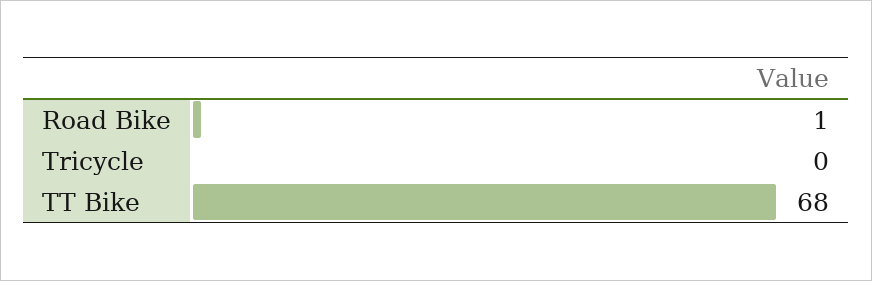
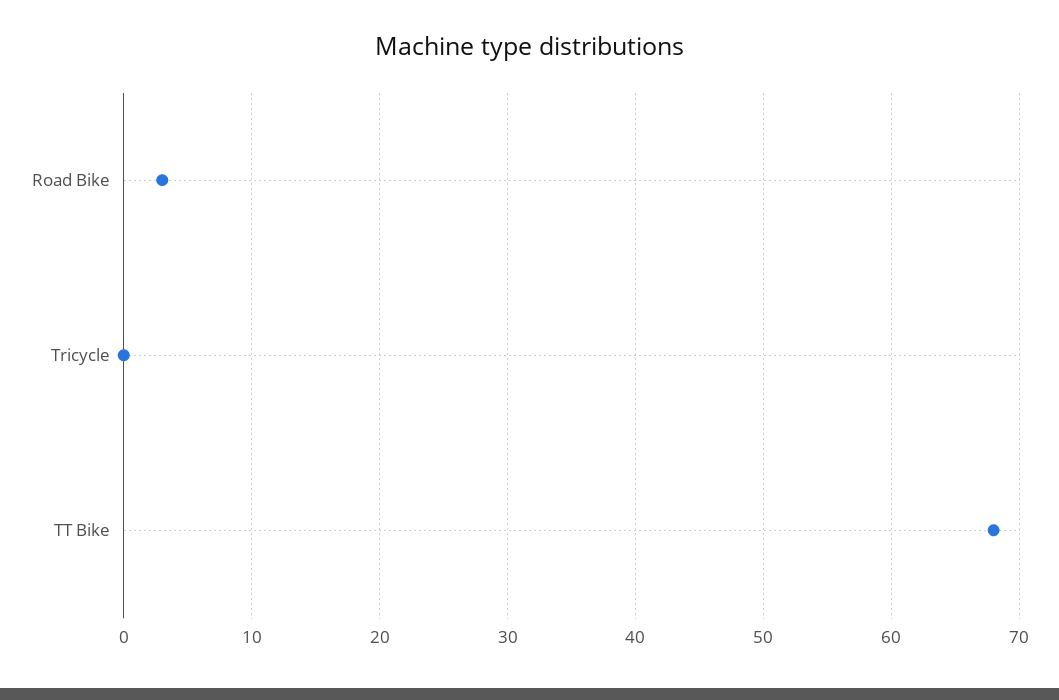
Road Bike: 1 -> 3

